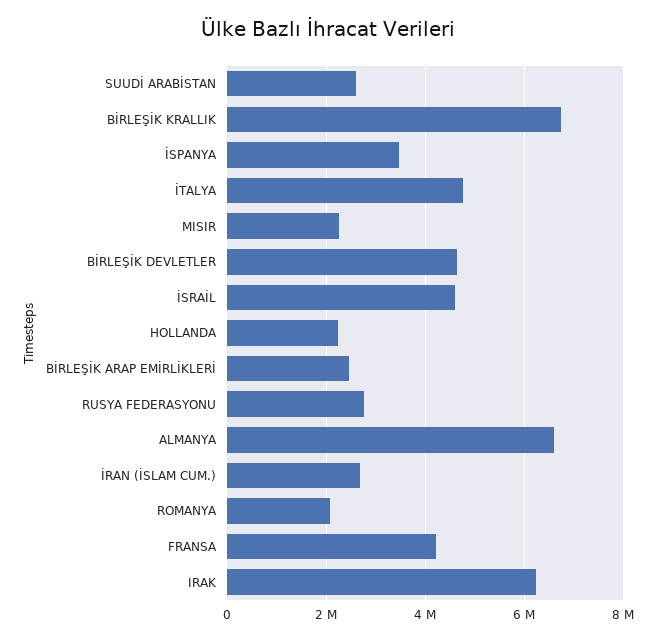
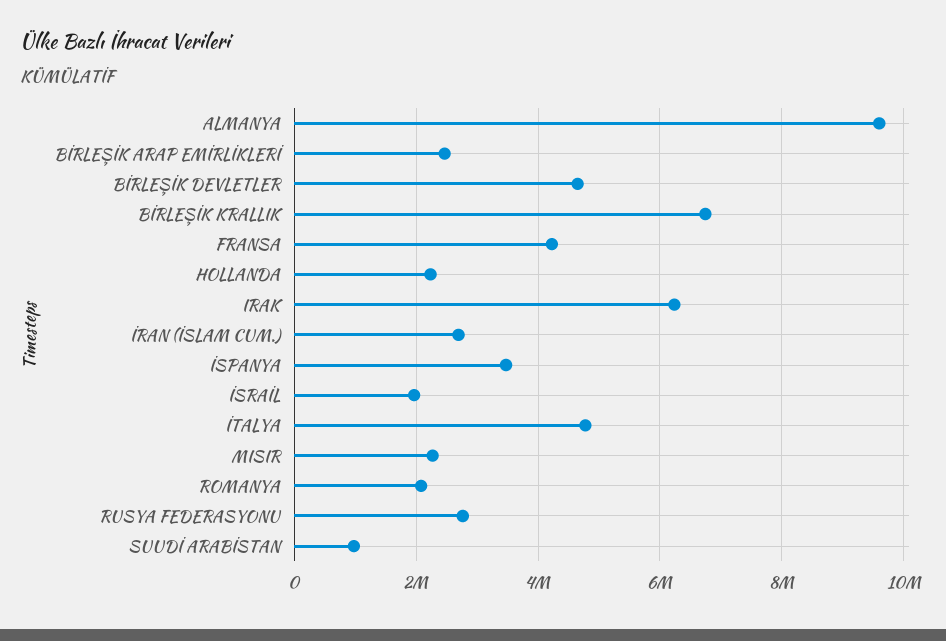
SUUDİ ARABİSTAN: 2600000 -> 1000000
İSRAİL: 4600000 -> 2000000
ALMANYA: 6600000 -> 9600000

